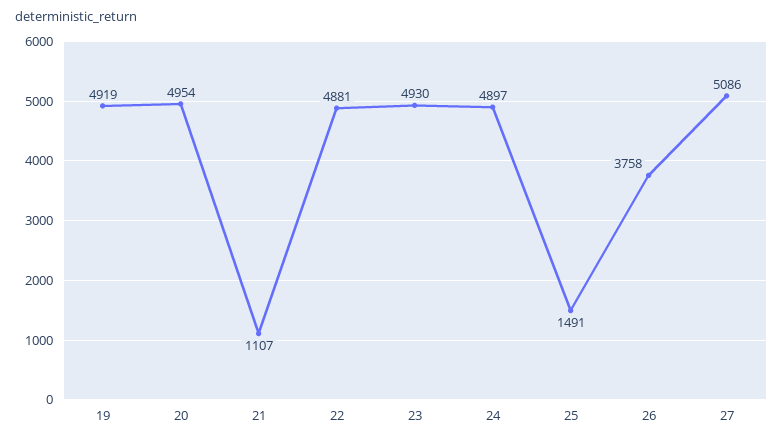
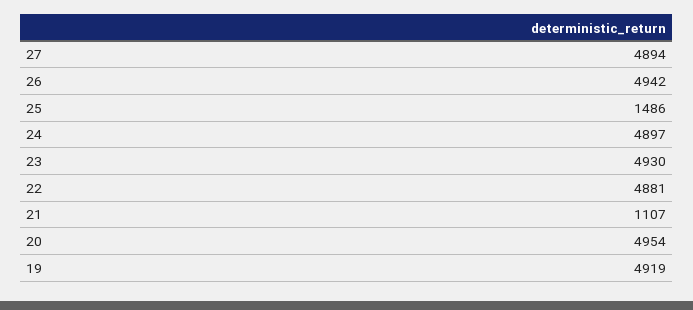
25: 1491 -> 1486
26: 3758 -> 4942
27: 5086 -> 4894

